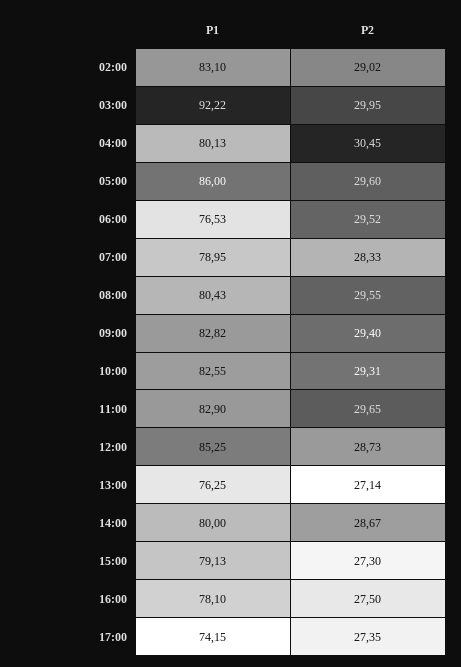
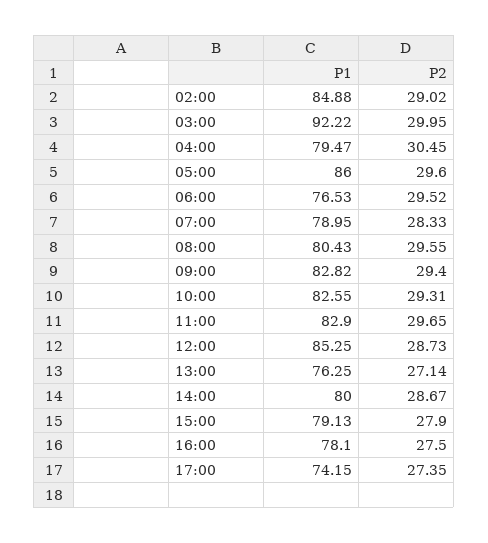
P1, 02:00: 83.1 -> 84.88
P1, 04:00: 80.13 -> 79.47
P2, 15:00: 27.3 -> 27.9

